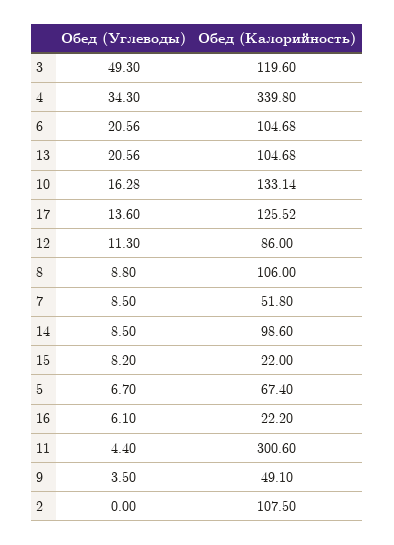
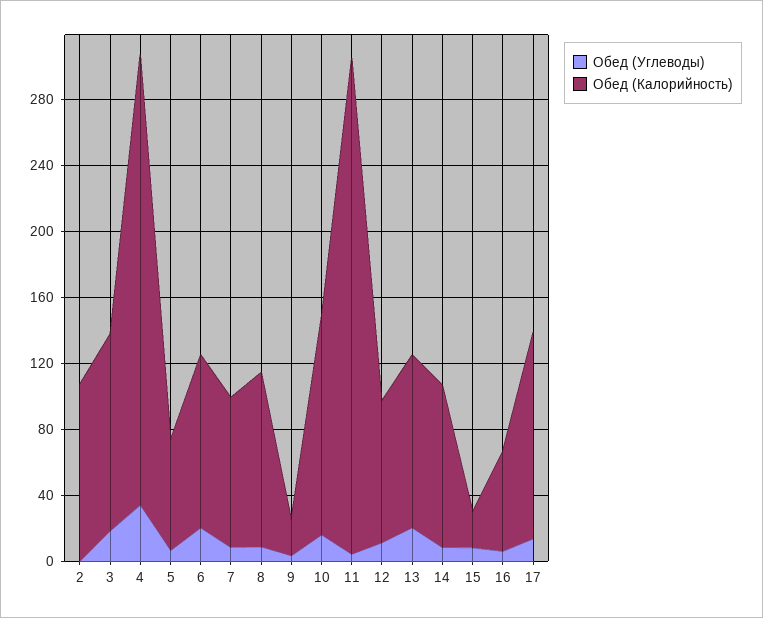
Обед (Углеводы), 3: 49.3 -> 20
Обед (Калорийность), 4: 339.8 -> 270
Обед (Калорийность), 7: 51.8 -> 90
Обед (Калорийность), 16: 22.2 -> 60
Обед (Калорийность), 9: 49.1 -> 20

